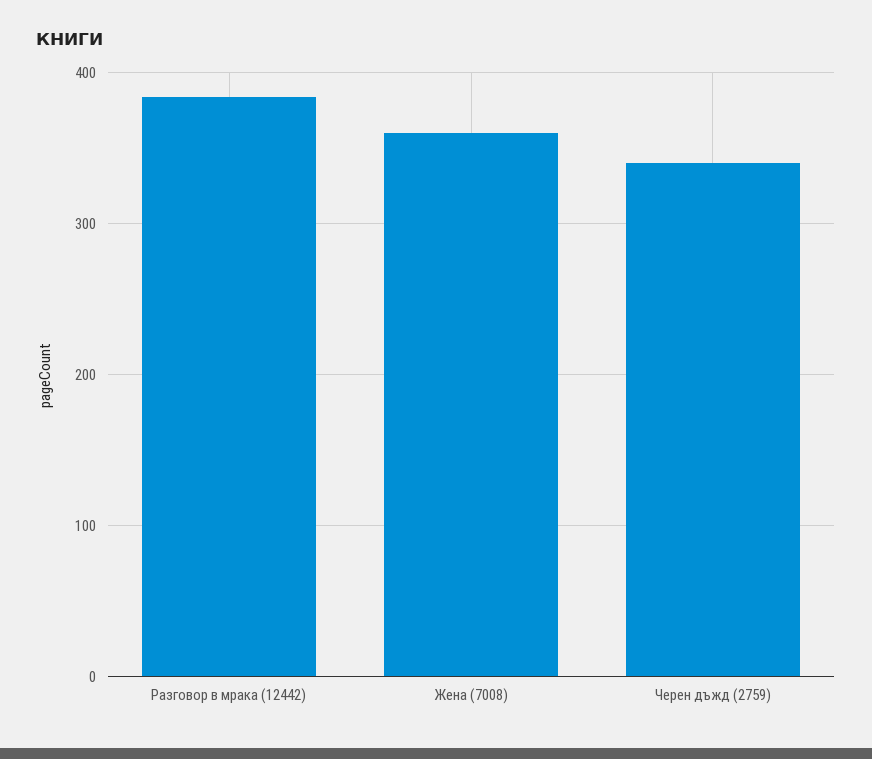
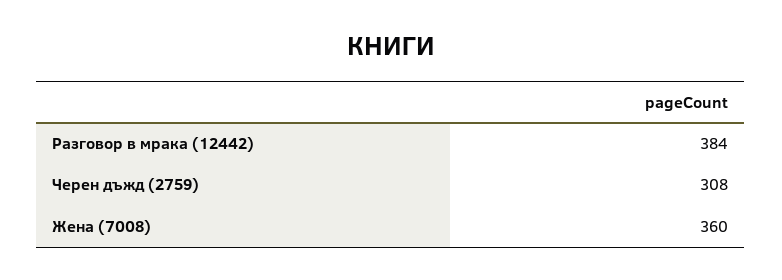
Черен дъжд (2759): 340 -> 308

